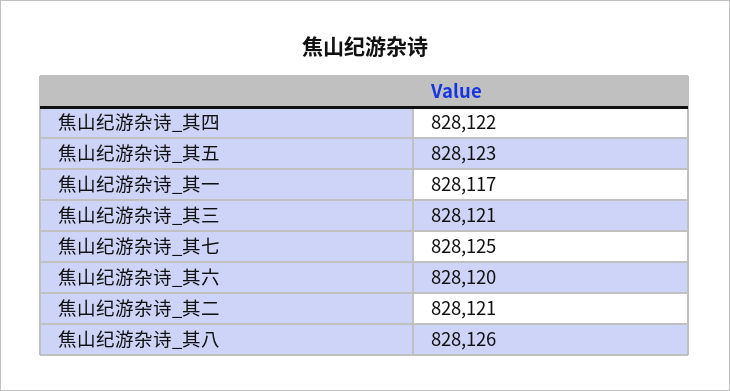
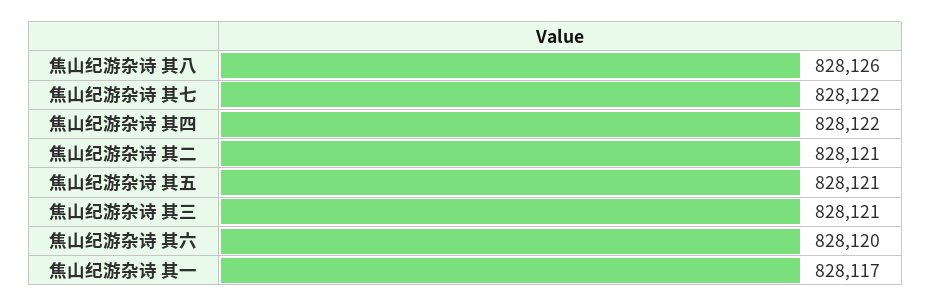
焦山纪游杂诗_其五: 828123 -> 828121
焦山纪游杂诗_其七: 828125 -> 828122

